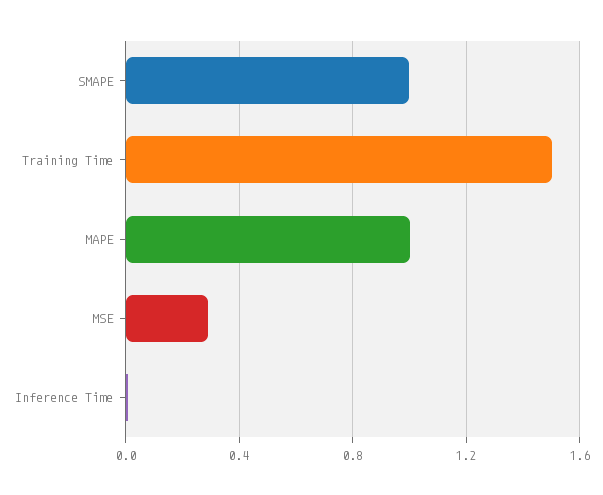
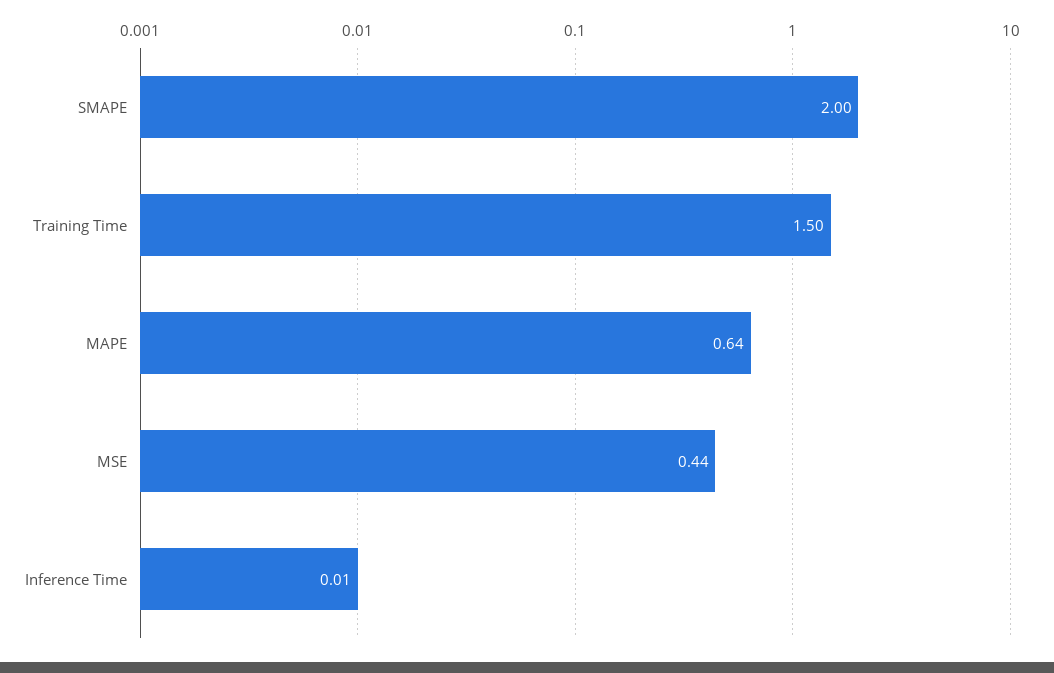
SMAPE: 1 -> 2
MAPE: 1 -> 0.64
MSE: 0.3 -> 0.44

